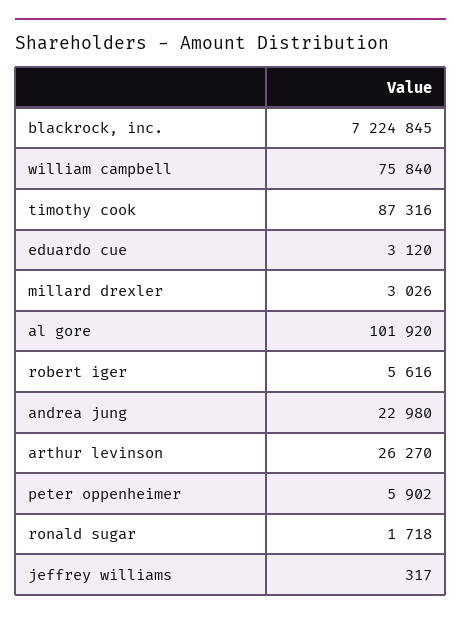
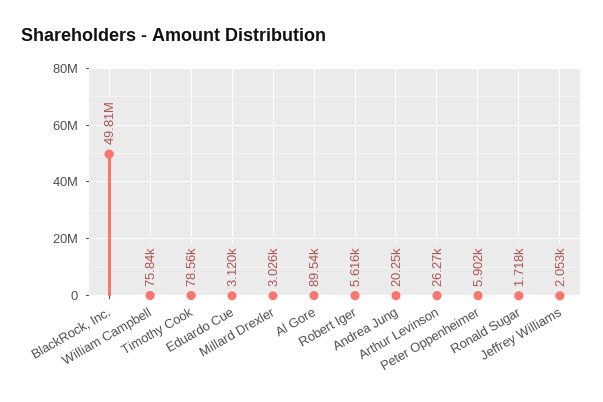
blackrock, inc.: 7224845 -> 49810000
timothy cook: 87316 -> 78560
al gore: 101920 -> 89540
andrea jung: 22980 -> 20250
jeffrey williams: 317 -> 2053

